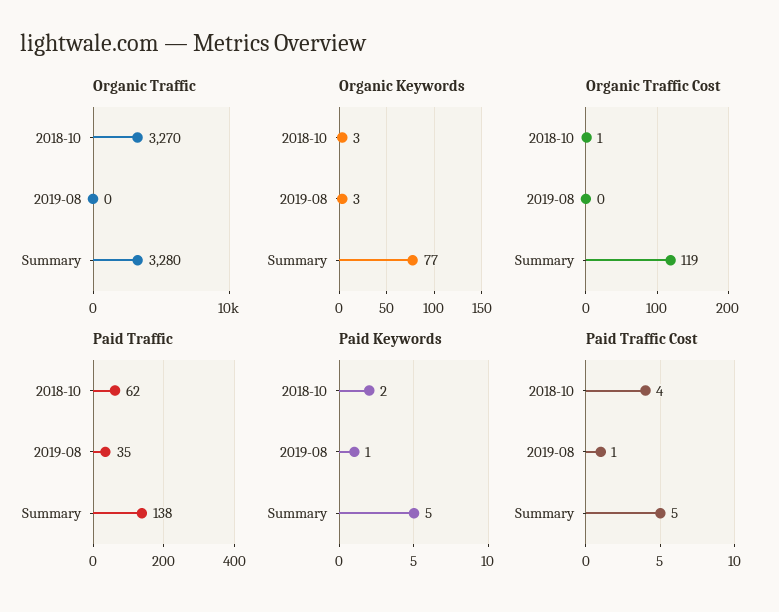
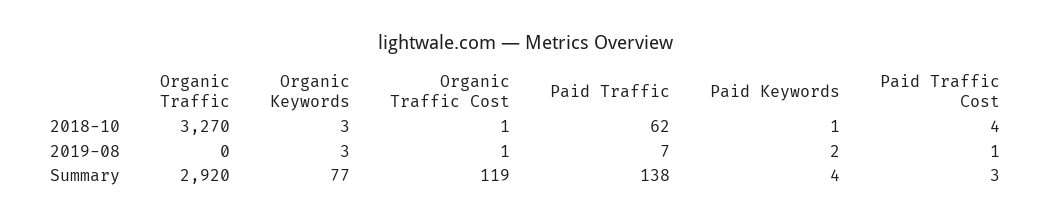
Organic Traffic, Summary: 3280 -> 2920
Organic Traffic Cost, 2019-08: 0 -> 1
Paid Traffic, 2019-08: 35 -> 7
Paid Keywords, 2018-10: 2 -> 1
Paid Keywords, 2019-08: 1 -> 2
Paid Keywords, Summary: 5 -> 4
Paid Traffic Cost, Summary: 5 -> 3

